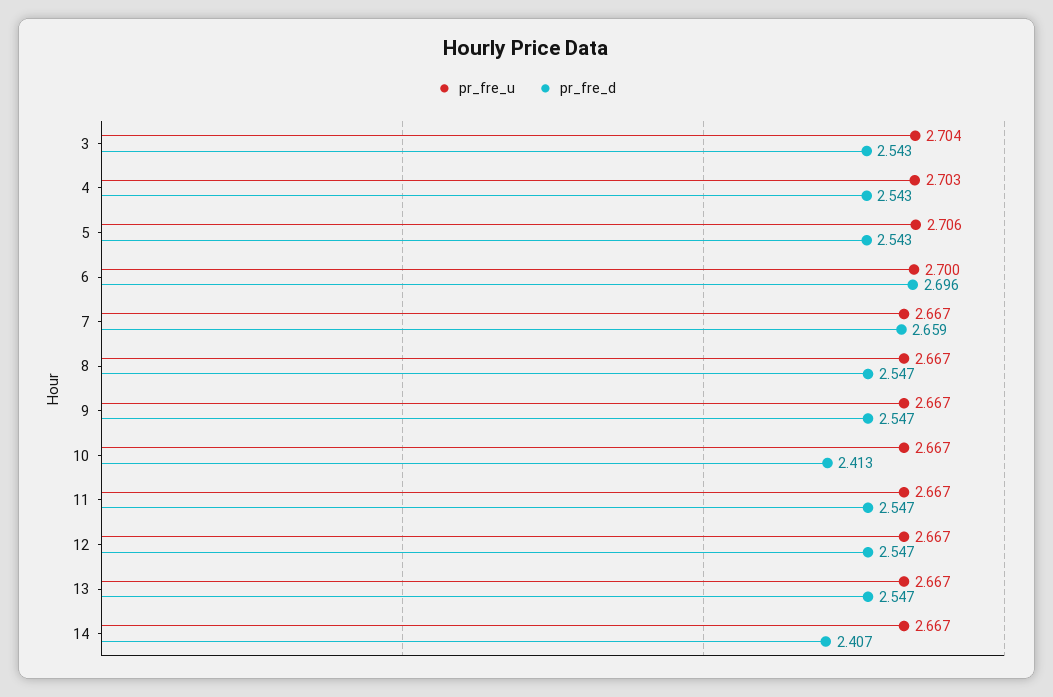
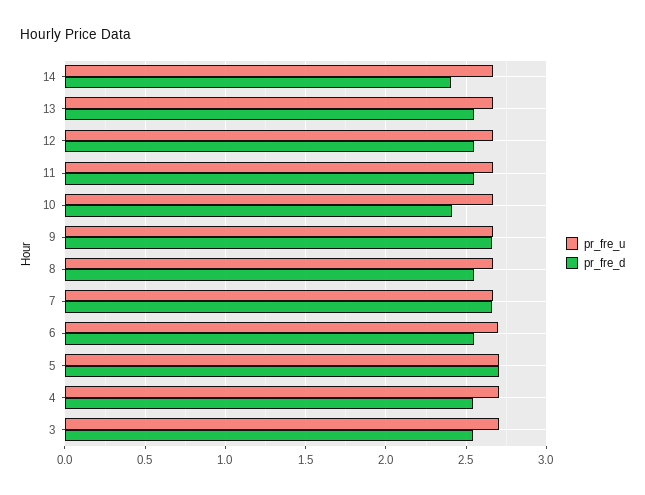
pr_fre_d, 5: 2.543 -> 2.7
pr_fre_d, 6: 2.696 -> 2.55
pr_fre_d, 9: 2.547 -> 2.65

